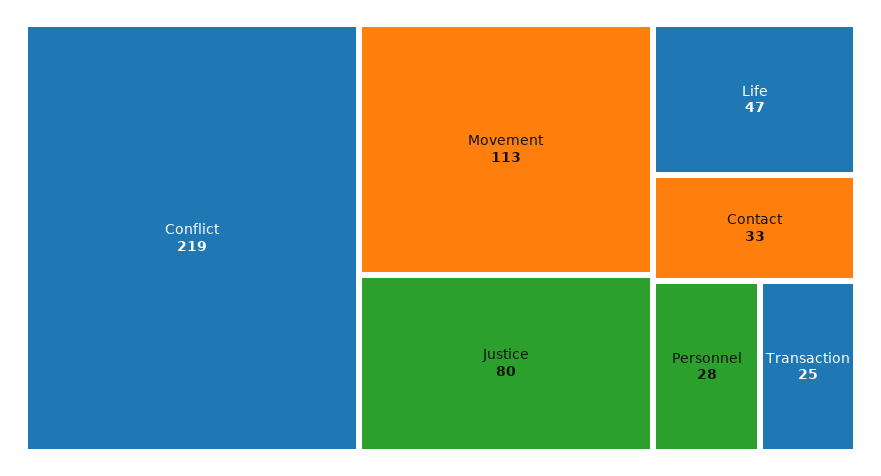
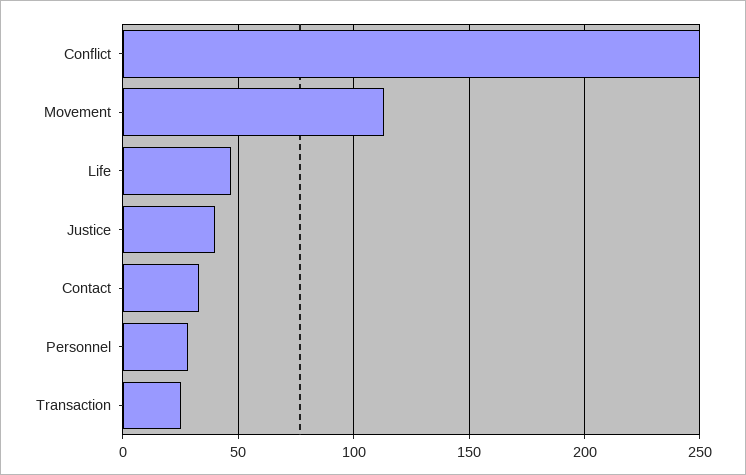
Conflict: 219 -> 250
Justice: 80 -> 40

